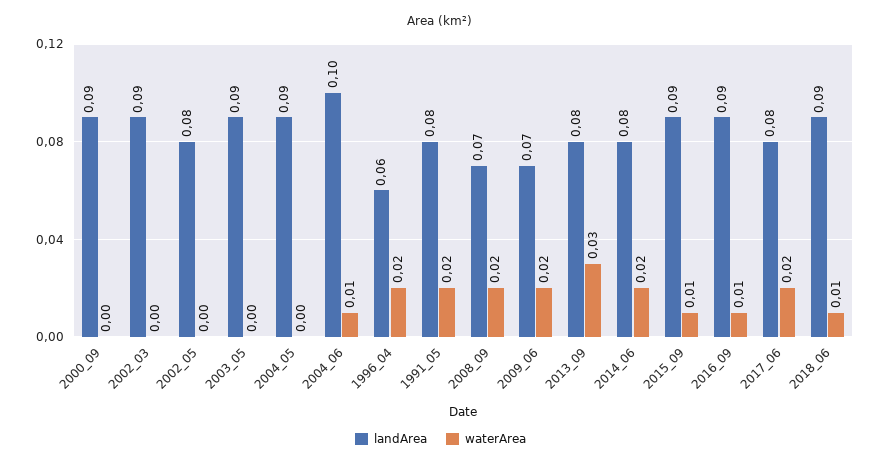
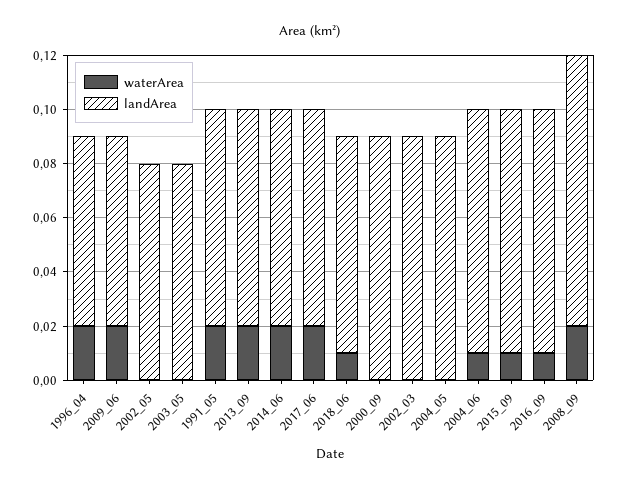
landArea, 2003_05: 0.09 -> 0.08
landArea, 2004_06: 0.1 -> 0.09
landArea, 1996_04: 0.06 -> 0.07
landArea, 2008_09: 0.07 -> 0.1
waterArea, 2013_09: 0.03 -> 0.02
landArea, 2018_06: 0.09 -> 0.08

